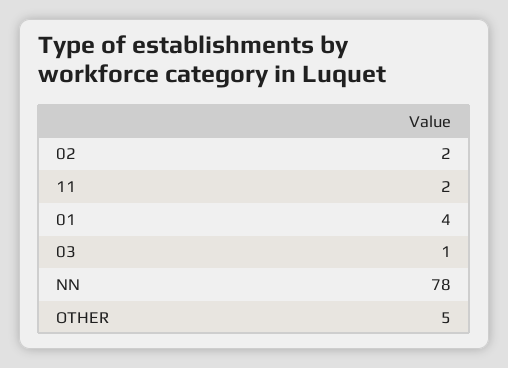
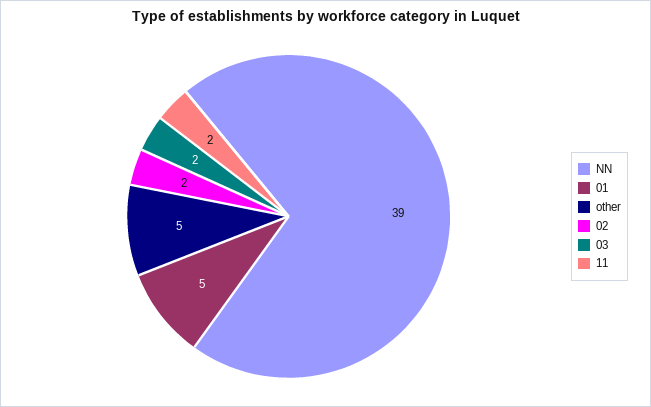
01: 4 -> 5
03: 1 -> 2
NN: 78 -> 39

